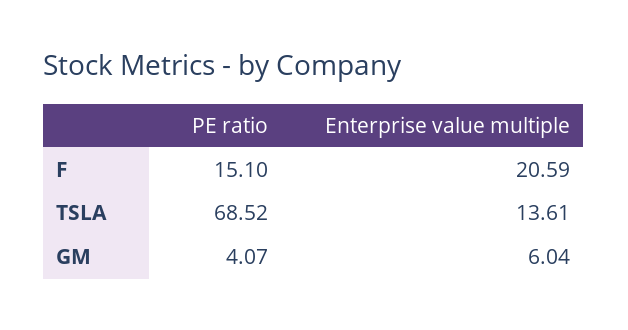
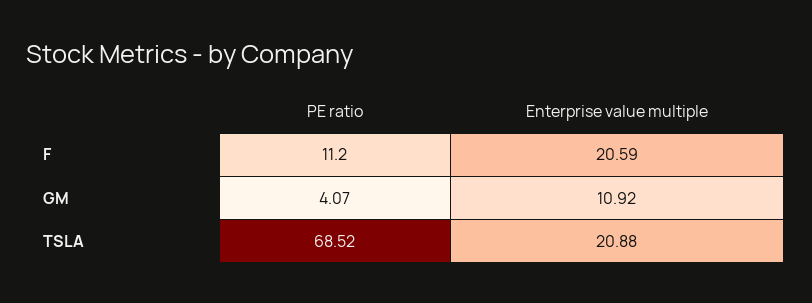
PE ratio, F: 15.1 -> 11.2
Enterprise value multiple, TSLA: 13.61 -> 20.88
Enterprise value multiple, GM: 6.04 -> 10.92

